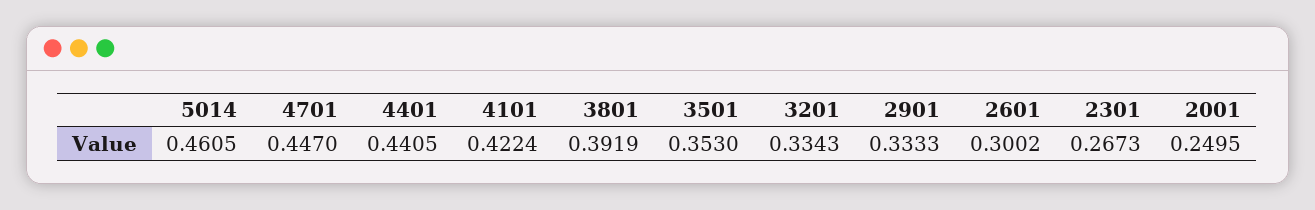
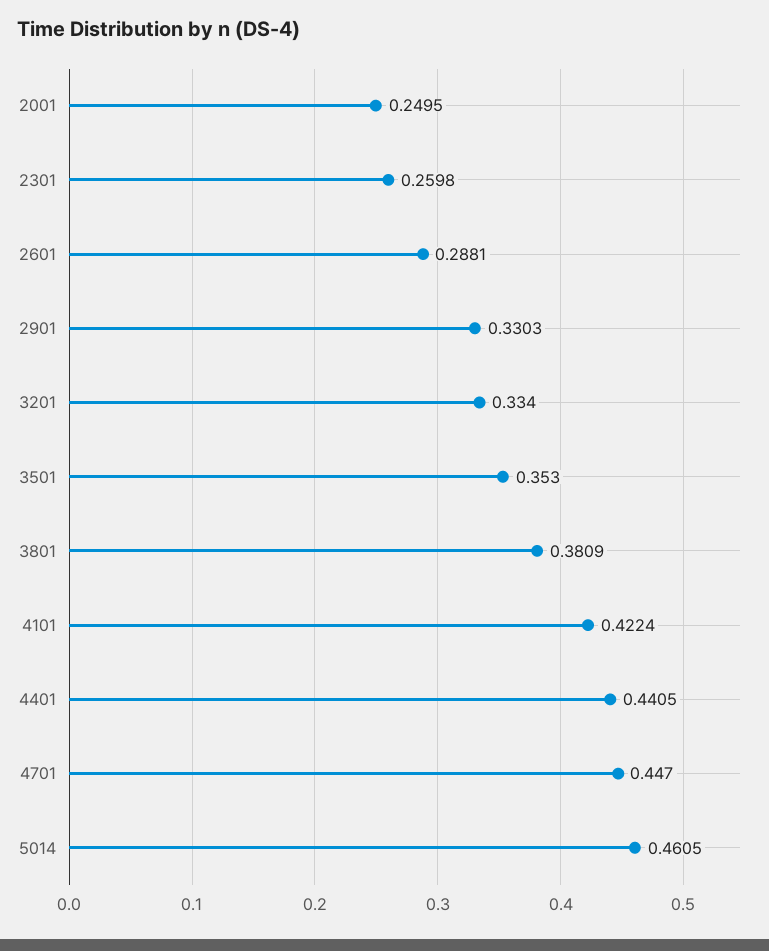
3801: 0.3919 -> 0.3809
3201: 0.3343 -> 0.334
2901: 0.3333 -> 0.3303
2601: 0.3002 -> 0.2881
2301: 0.2673 -> 0.2598

